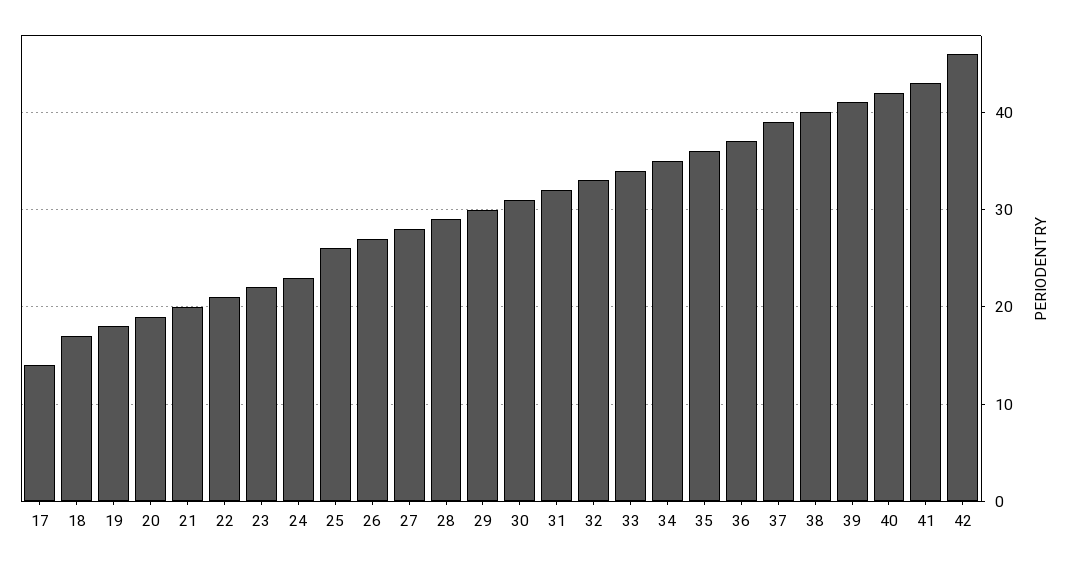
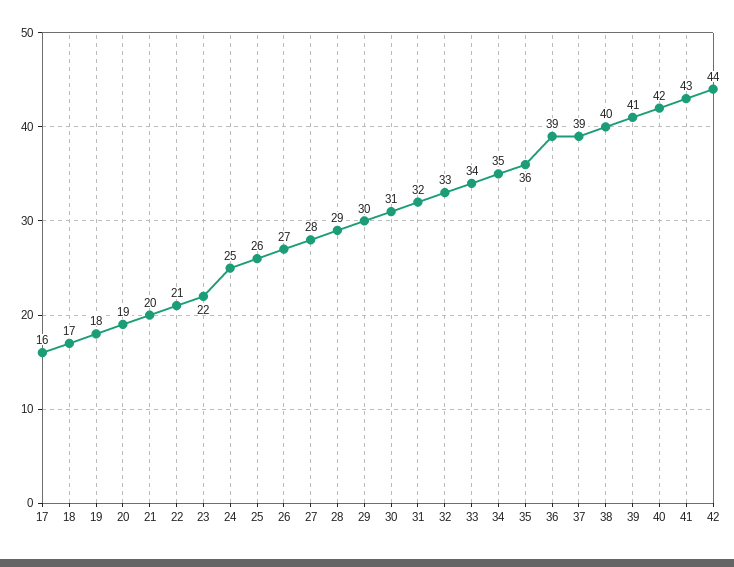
17: 14 -> 16
24: 23 -> 25
36: 37 -> 39
42: 46 -> 44

